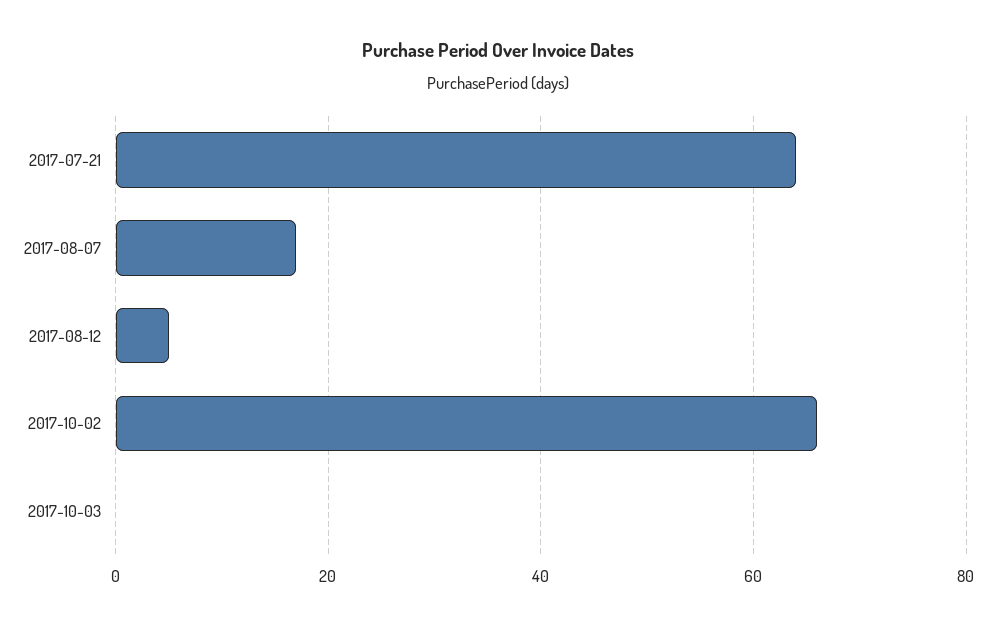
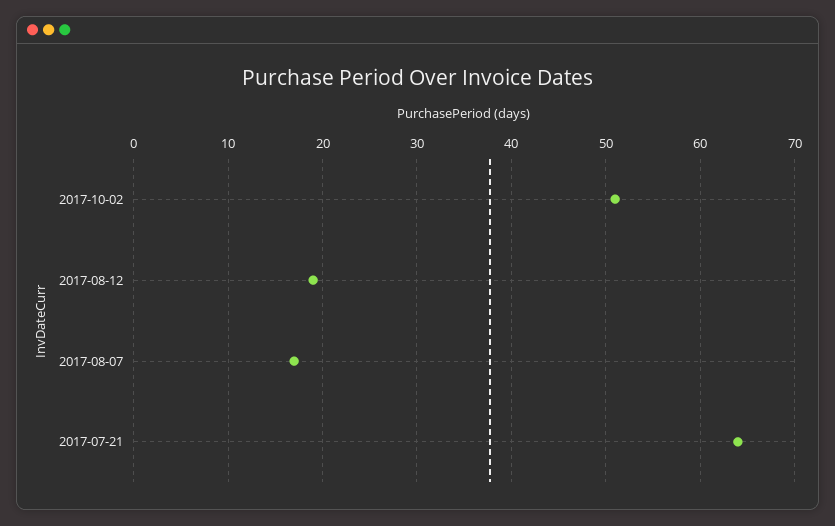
2017-08-12: 5 -> 19
2017-10-02: 65 -> 51
2017-10-03: 0 -> none

